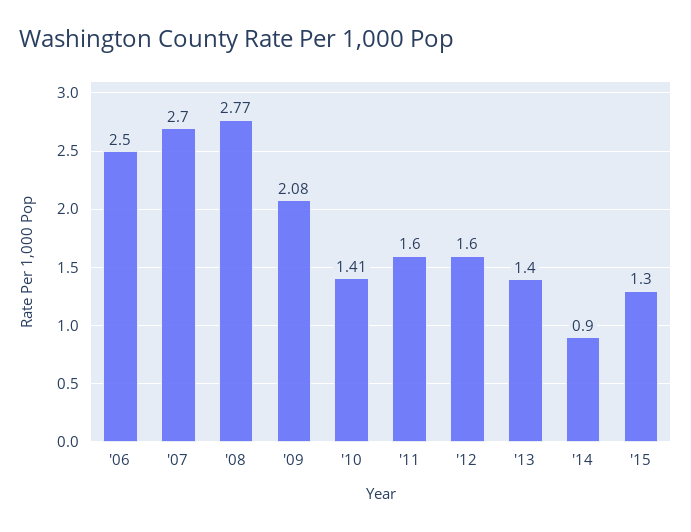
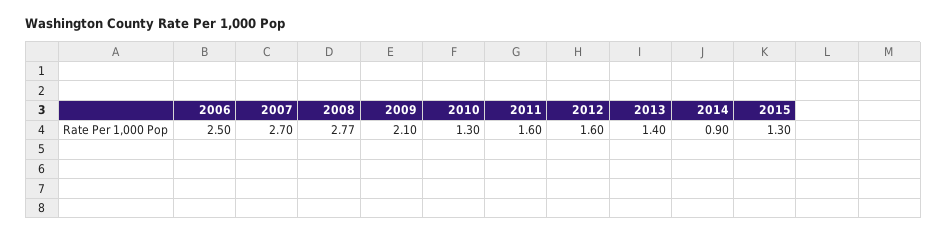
'09: 2.08 -> 2.1
'10: 1.41 -> 1.3

